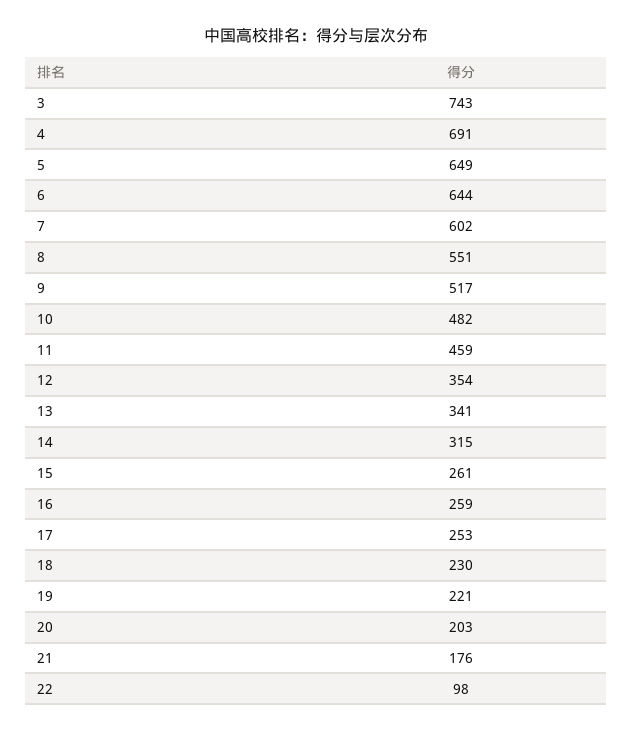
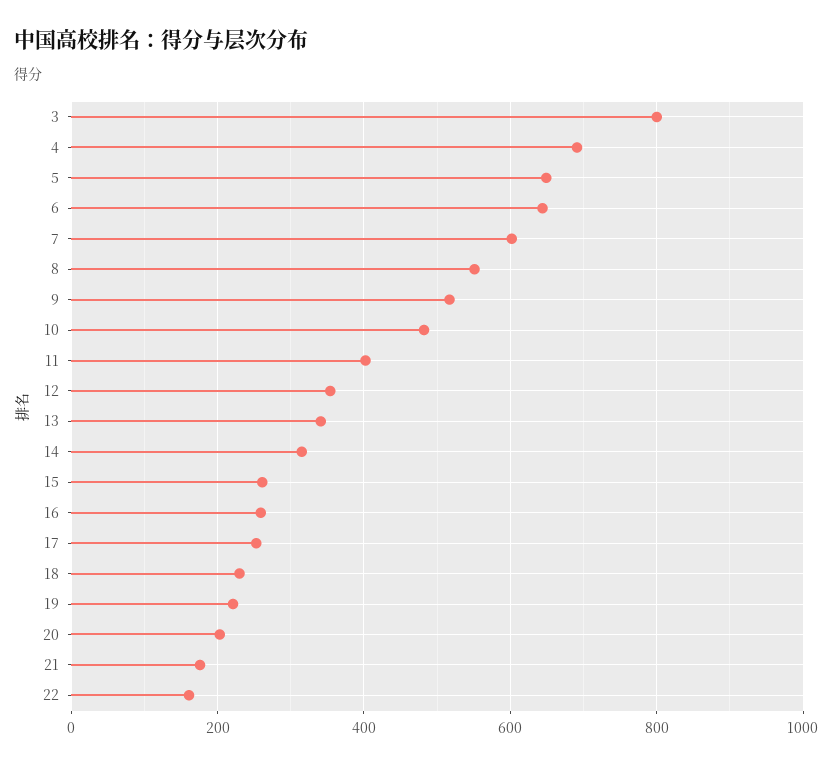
3: 743 -> 800
11: 459 -> 400
22: 98 -> 160

